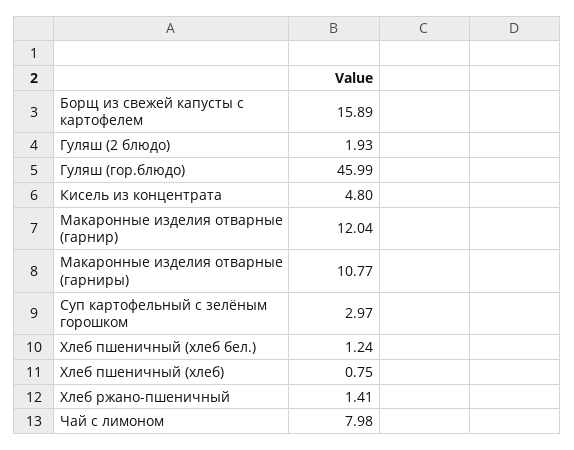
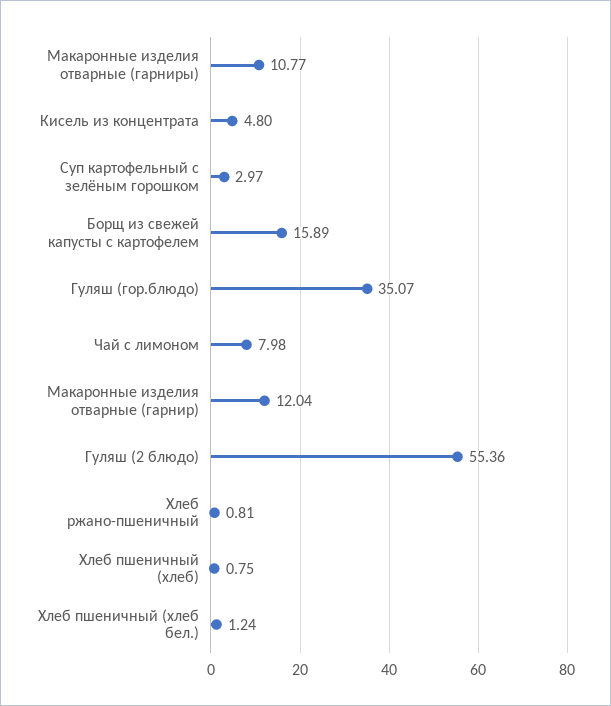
Гуляш (2 блюдо): 1.93 -> 55.36
Гуляш (гор.блюдо): 45.99 -> 35.07
Хлеб ржано-пшеничный: 1.41 -> 0.81

